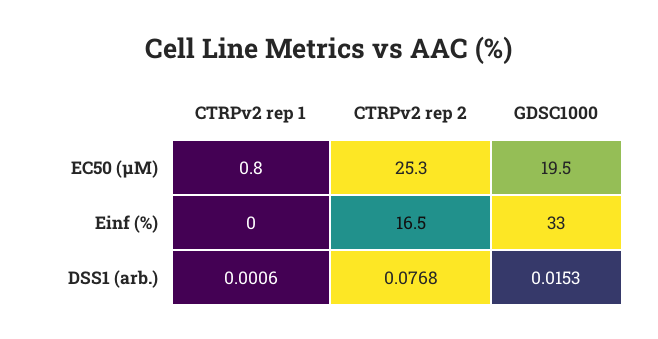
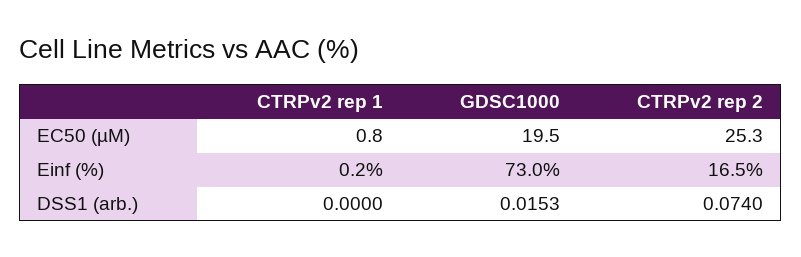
CTRPv2 rep 1, Einf (%): 0 -> 0.2
GDSC1000, Einf (%): 33 -> 73
CTRPv2 rep 1, DSS1 (arb.): 0.0006 -> 0
CTRPv2 rep 2, DSS1 (arb.): 0.0768 -> 0.074

